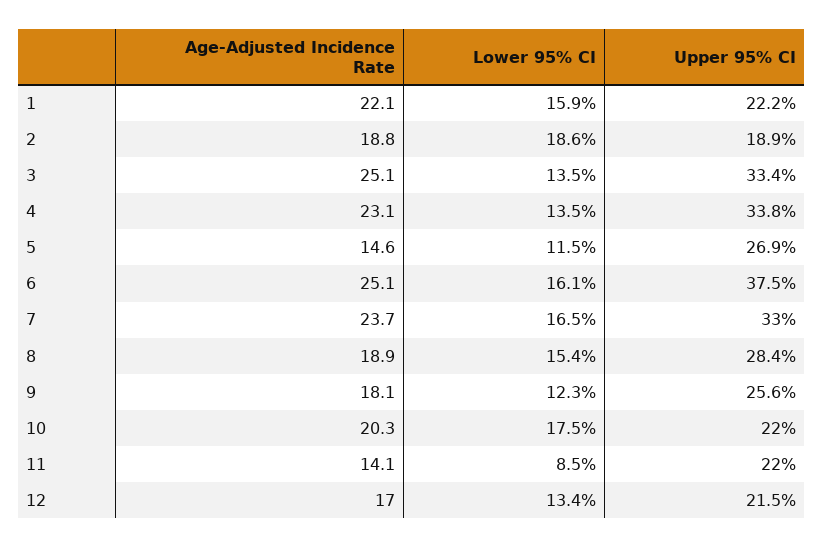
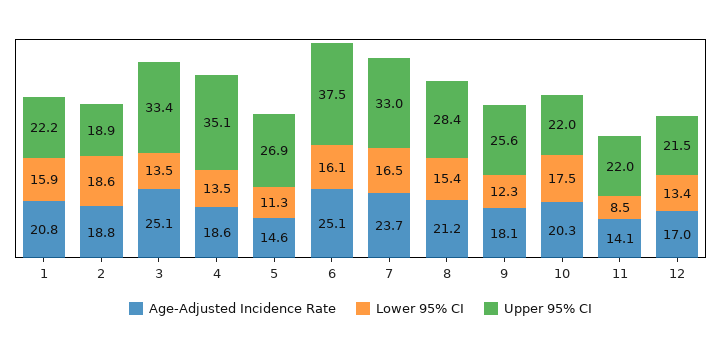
Age-Adjusted Incidence Rate, 1: 22.1 -> 20.8
Age-Adjusted Incidence Rate, 4: 23.1 -> 18.6
Upper 95% CI, 4: 33.8 -> 35.1
Lower 95% CI, 5: 11.5 -> 11.3
Age-Adjusted Incidence Rate, 8: 18.9 -> 21.2

